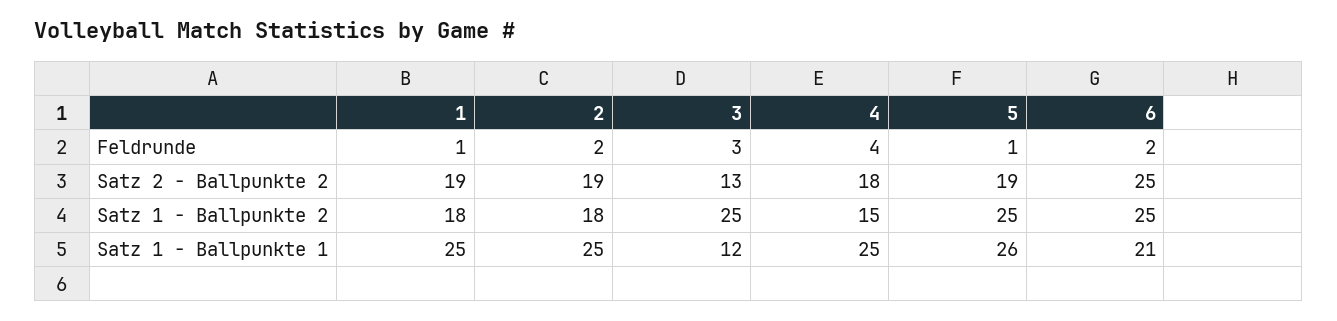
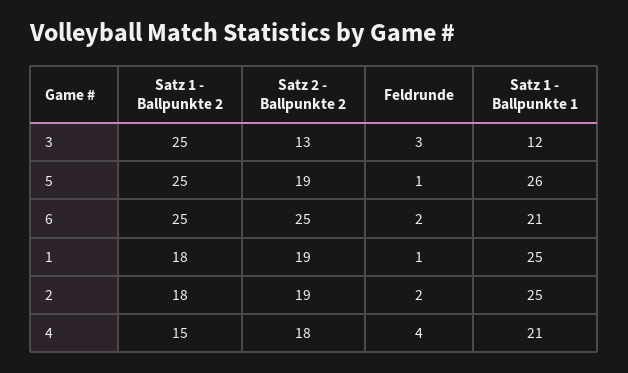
4, Satz 1 - Ballpunkte 1: 25 -> 21

